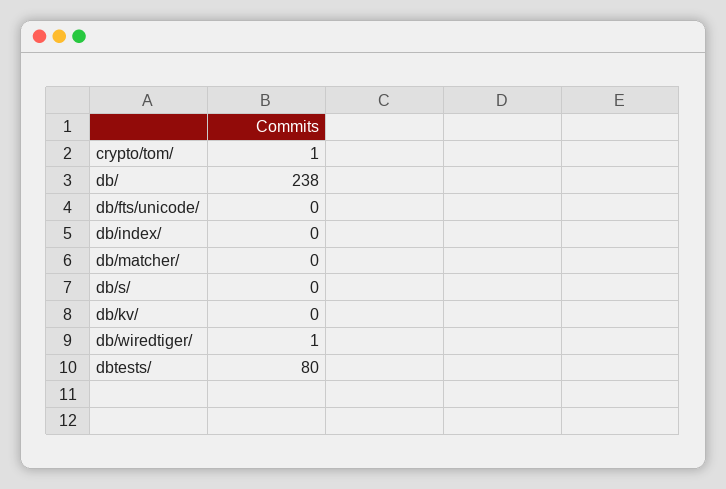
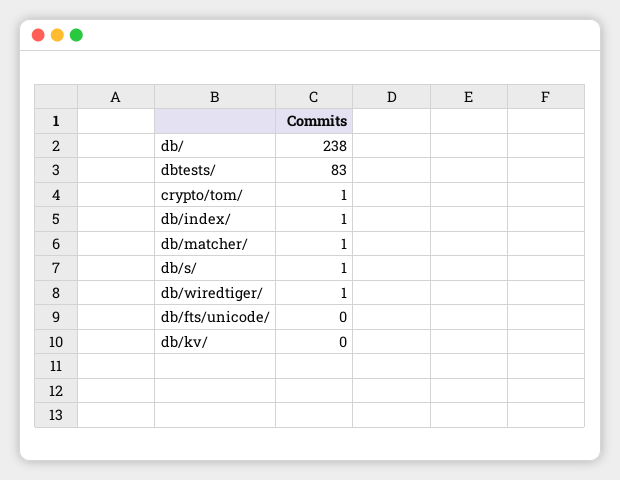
db/index/: 0 -> 1
db/matcher/: 0 -> 1
db/s/: 0 -> 1
dbtests/: 80 -> 83

